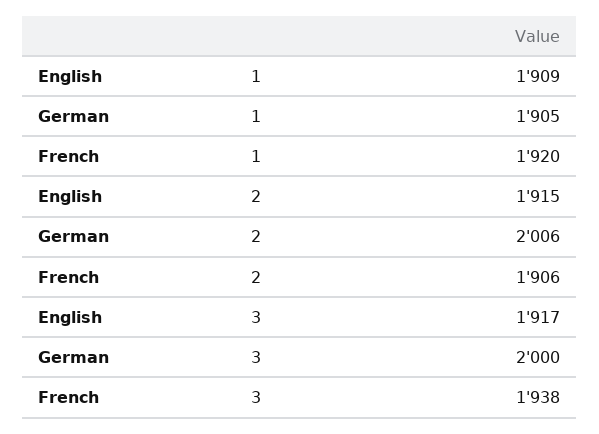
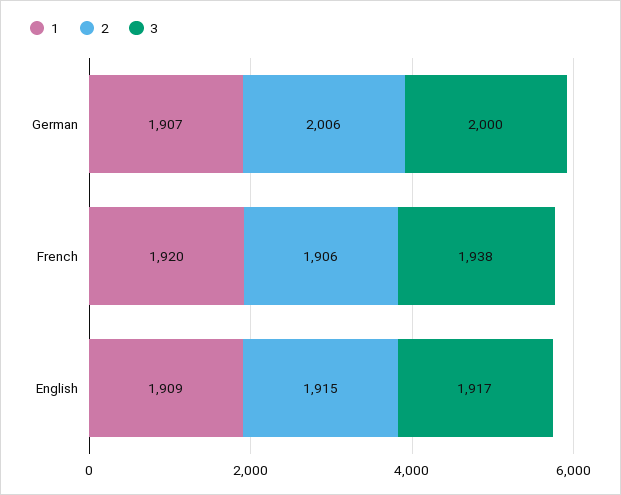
1, German: 1905 -> 1907

